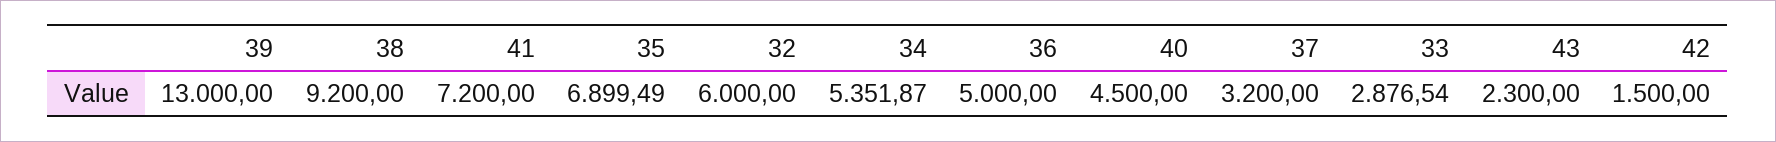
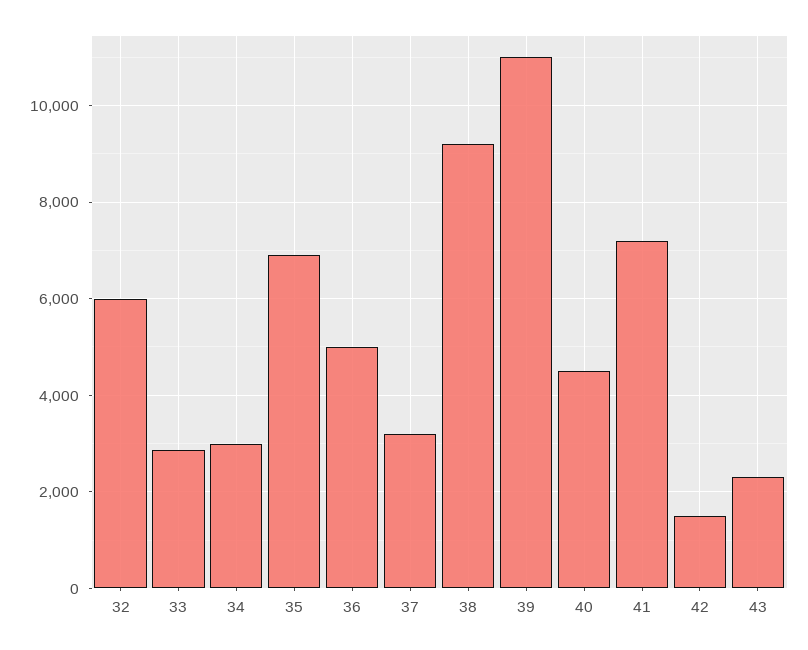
39: 13000 -> 11000
34: 5351.87 -> 3000

